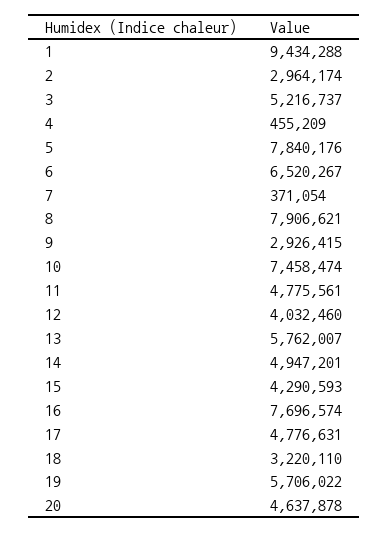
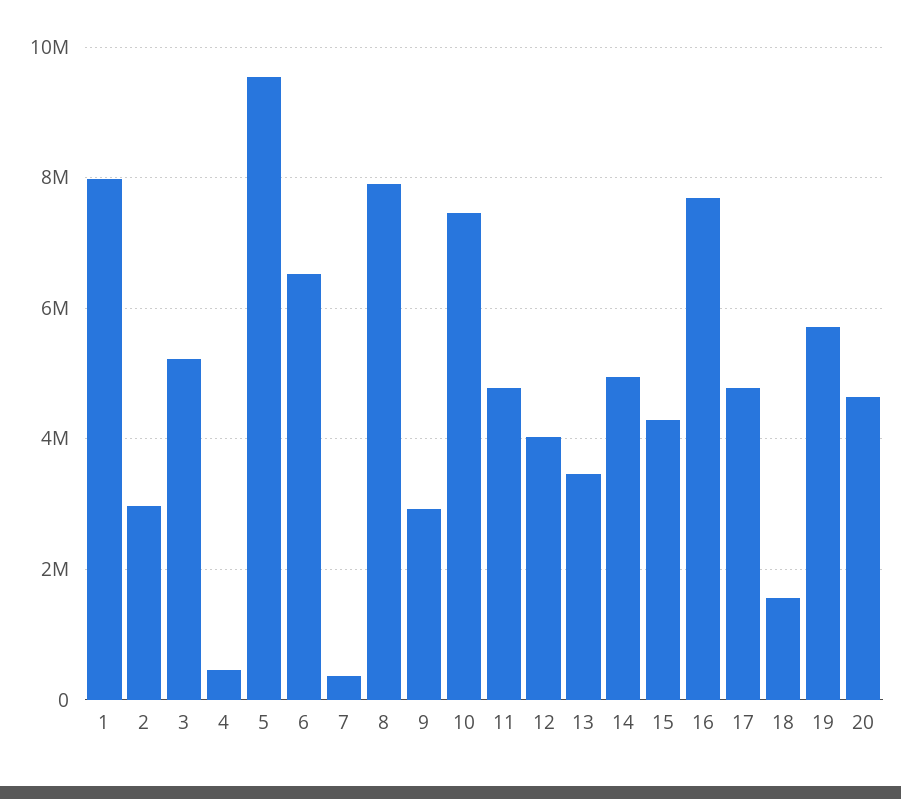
1: 9434288 -> 8000000
5: 7840176 -> 9600000
13: 5762007 -> 3400000
18: 3220110 -> 1600000

